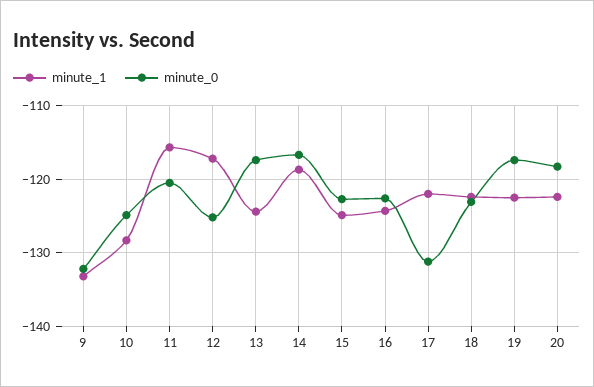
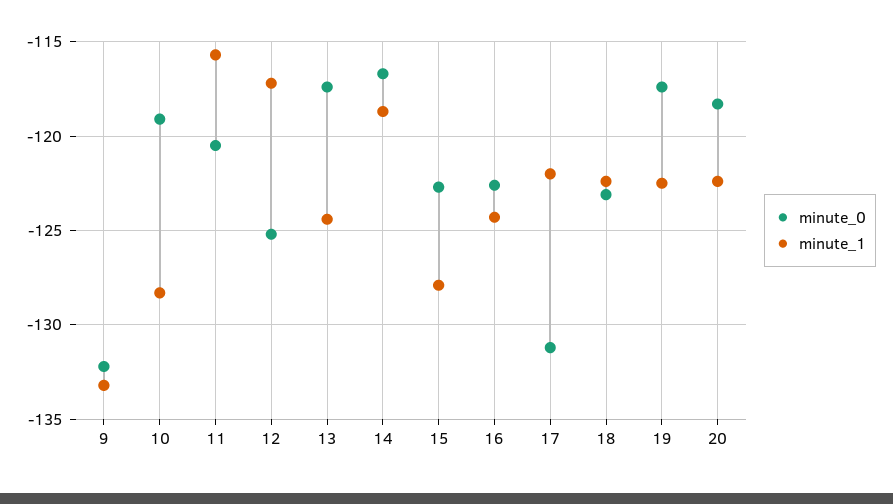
minute_0, 10: -125 -> -119
minute_1, 15: -125 -> -128

